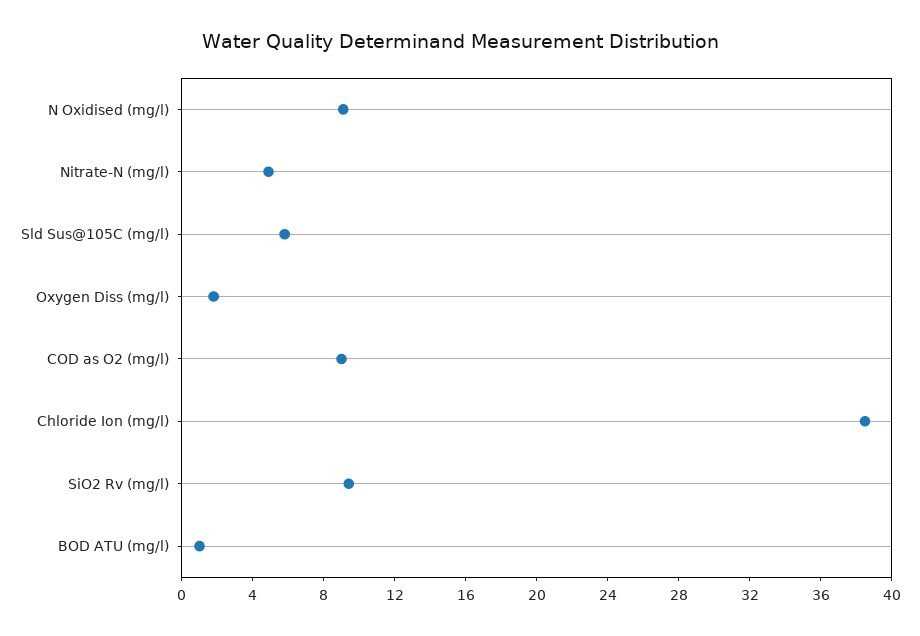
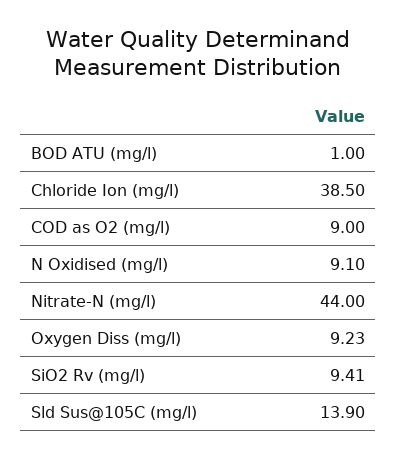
Nitrate-N (mg/l): 5 -> 44
Sld Sus@105C (mg/l): 6 -> 13.9
Oxygen Diss (mg/l): 2 -> 9.23

